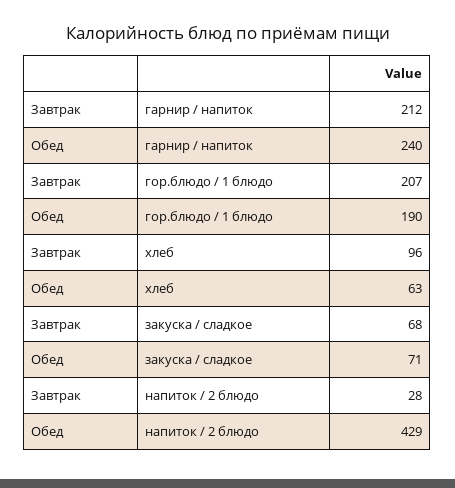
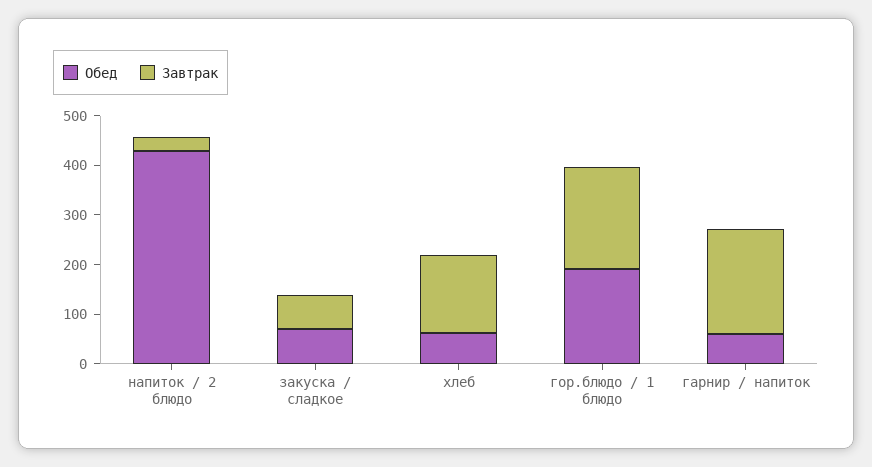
Обед, гарнир / напиток: 240 -> 60
Завтрак, хлеб: 96 -> 160

